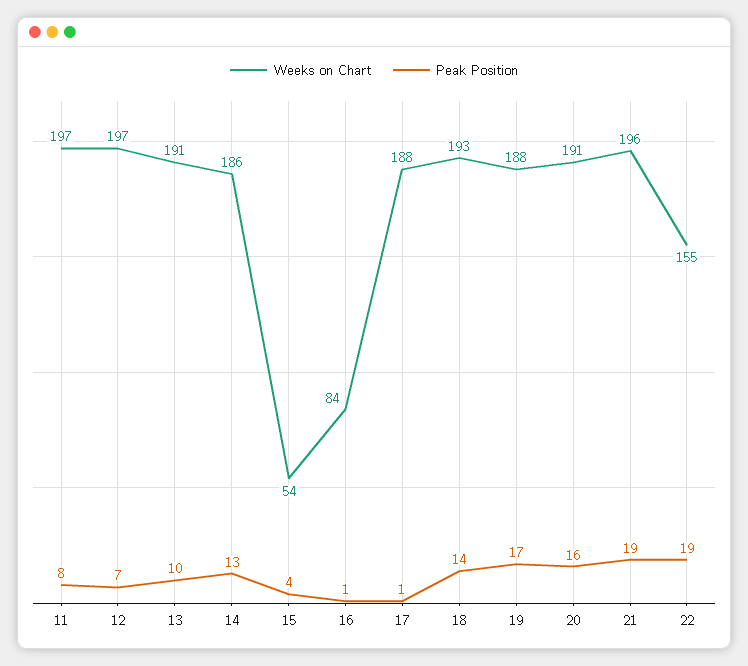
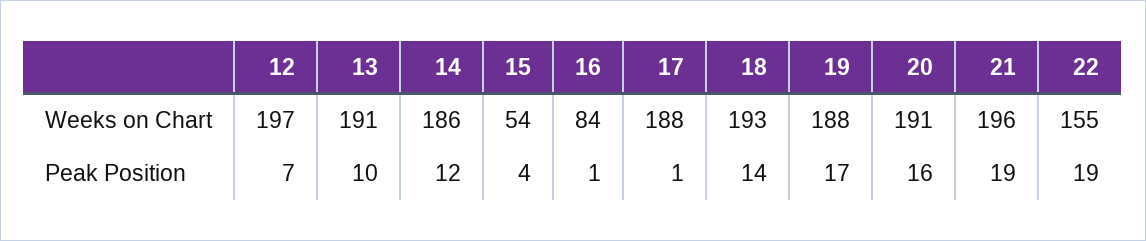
Weeks on Chart, 11: 197 -> none
Peak Position, 11: 8 -> none
Peak Position, 14: 13 -> 12

